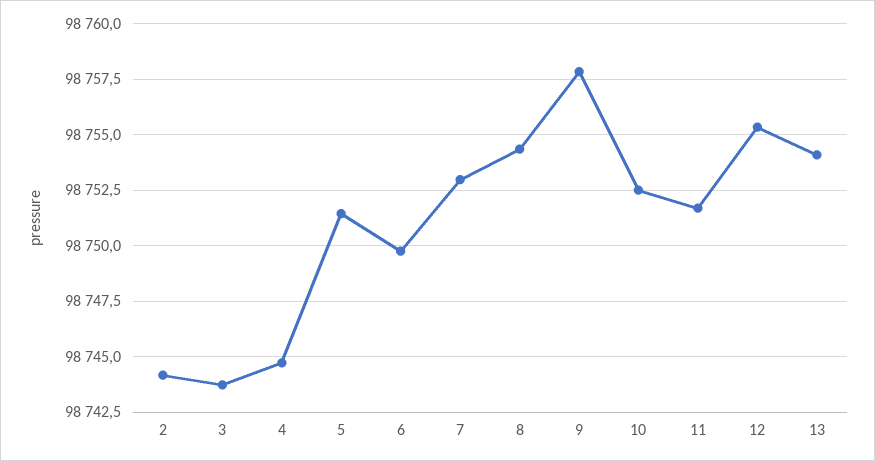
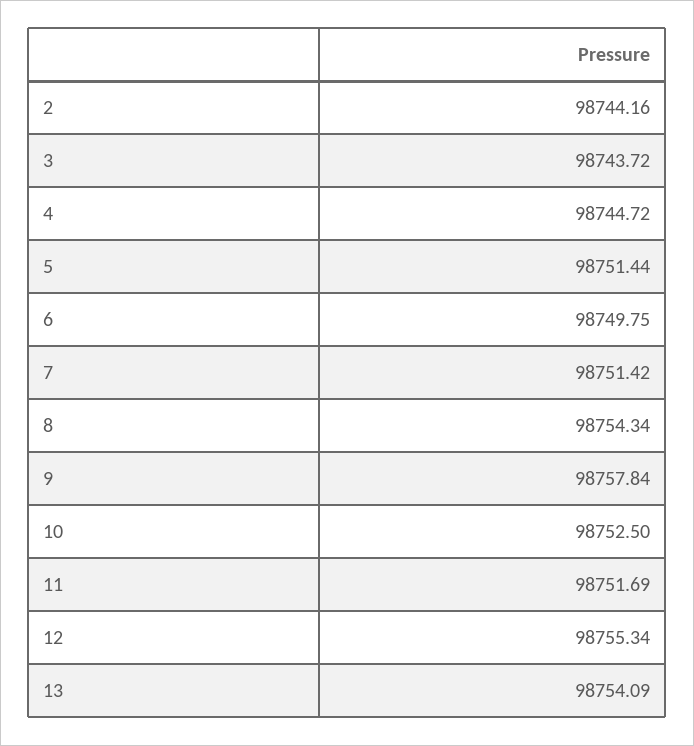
7: 98753 -> 98751.42

